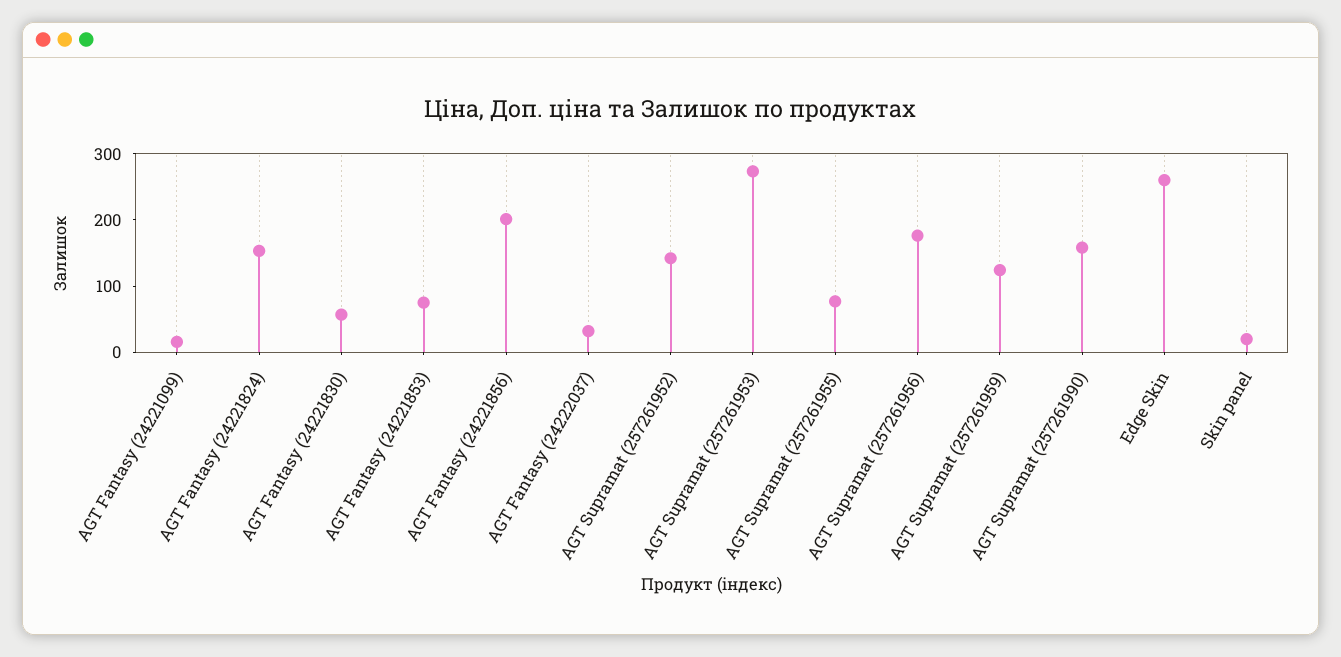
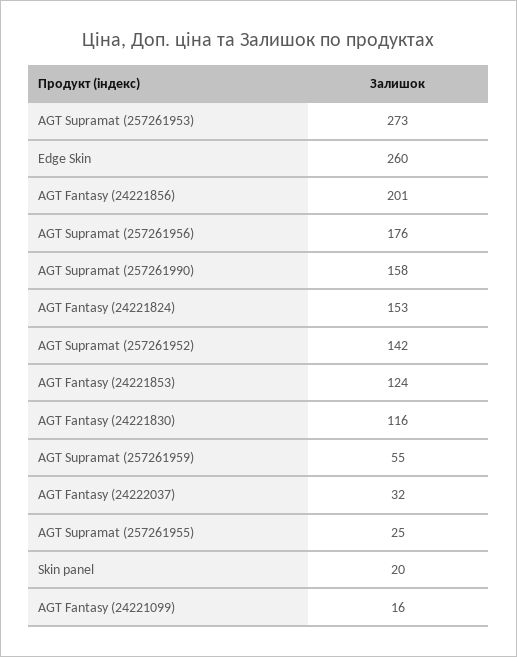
AGT Fantasy (24221830): 60 -> 116
AGT Fantasy (24221853): 80 -> 124
AGT Supramat (257261955): 80 -> 25
AGT Supramat (257261959): 120 -> 55

